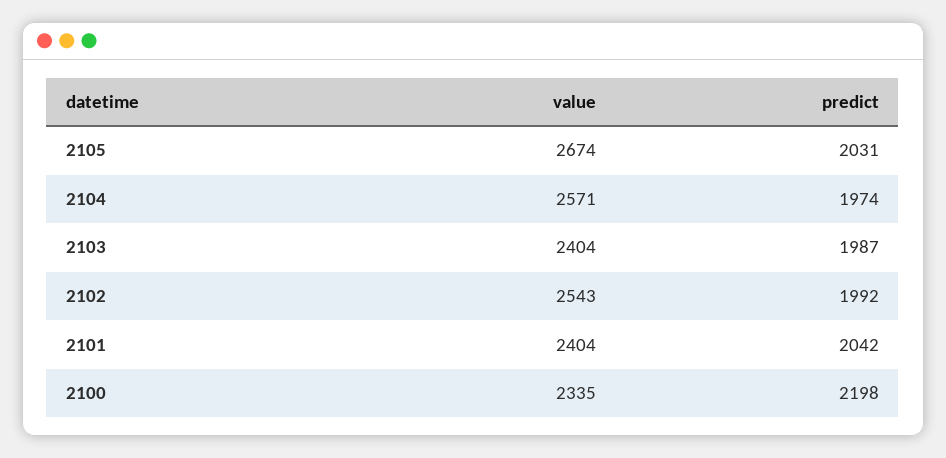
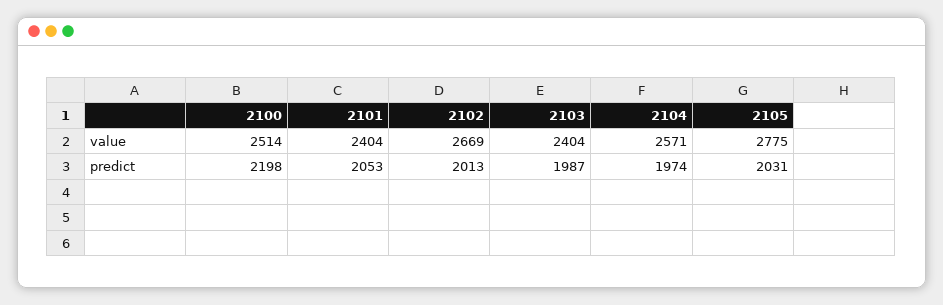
value, 2105: 2674 -> 2775
value, 2102: 2543 -> 2669
predict, 2102: 1992 -> 2013
predict, 2101: 2042 -> 2053
value, 2100: 2335 -> 2514

